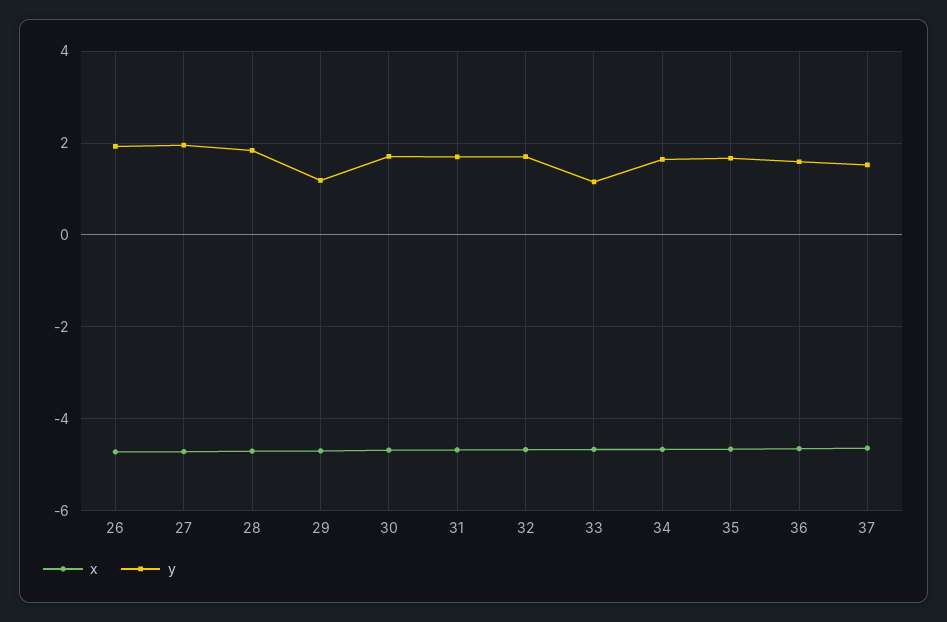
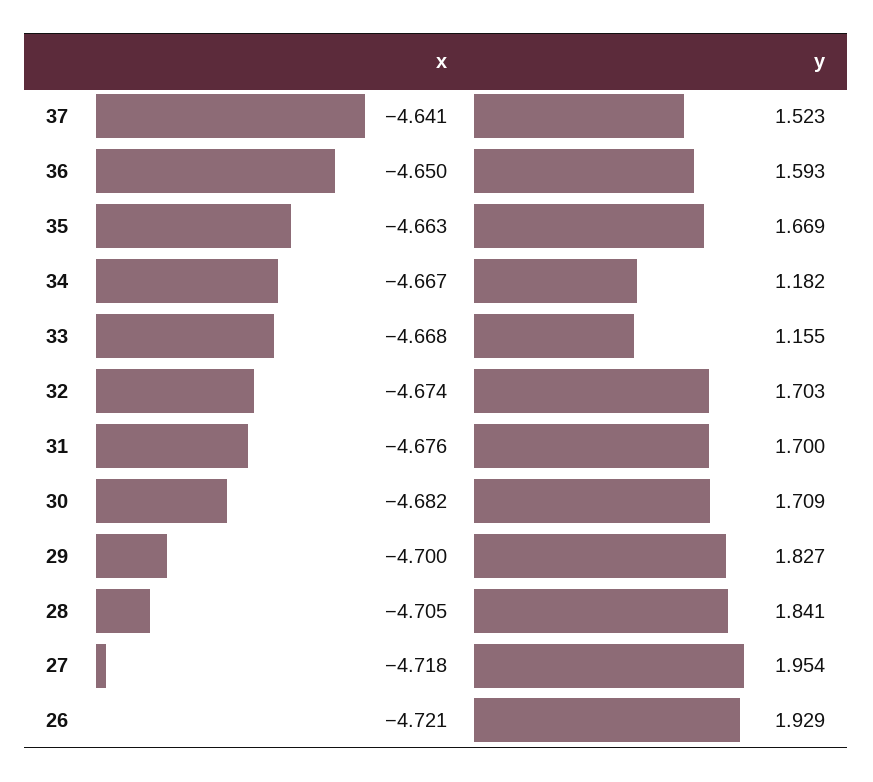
y, 29: 1.2 -> 1.827
y, 34: 1.6 -> 1.182

